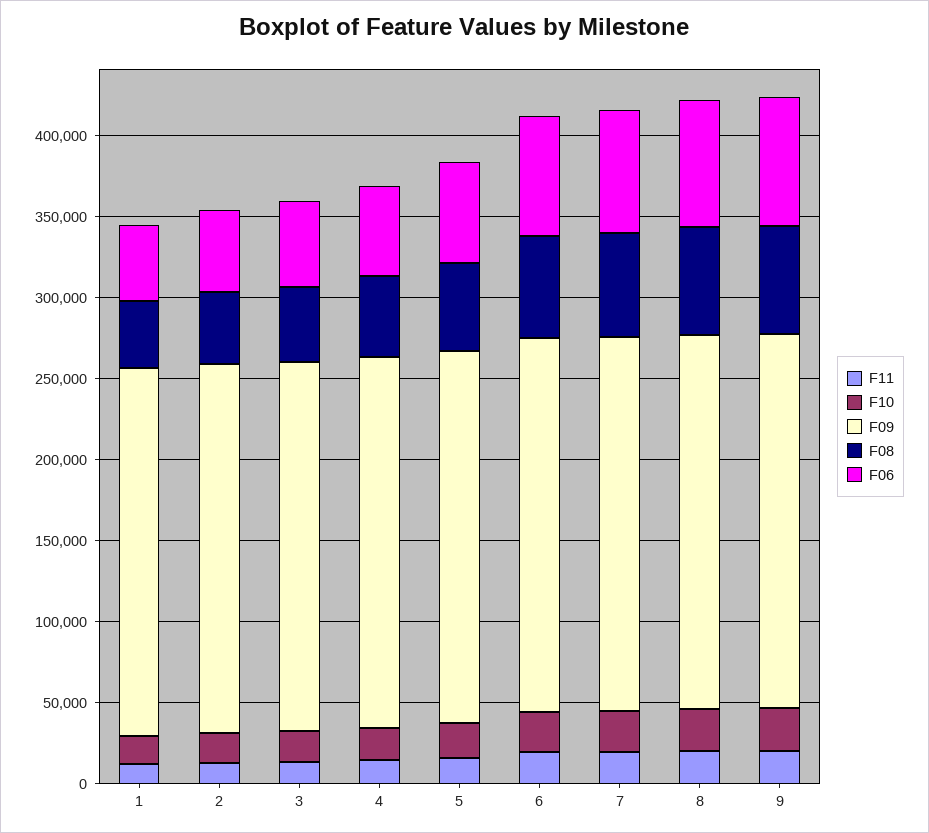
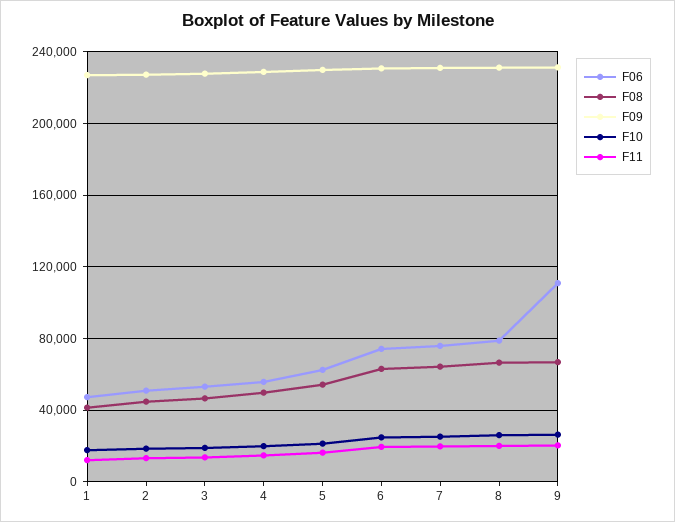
F06, 9: 80000 -> 110000

